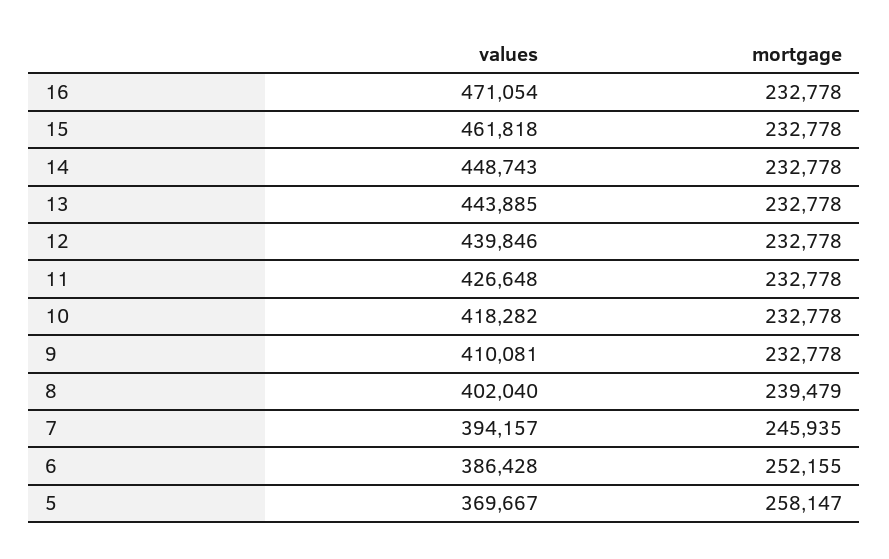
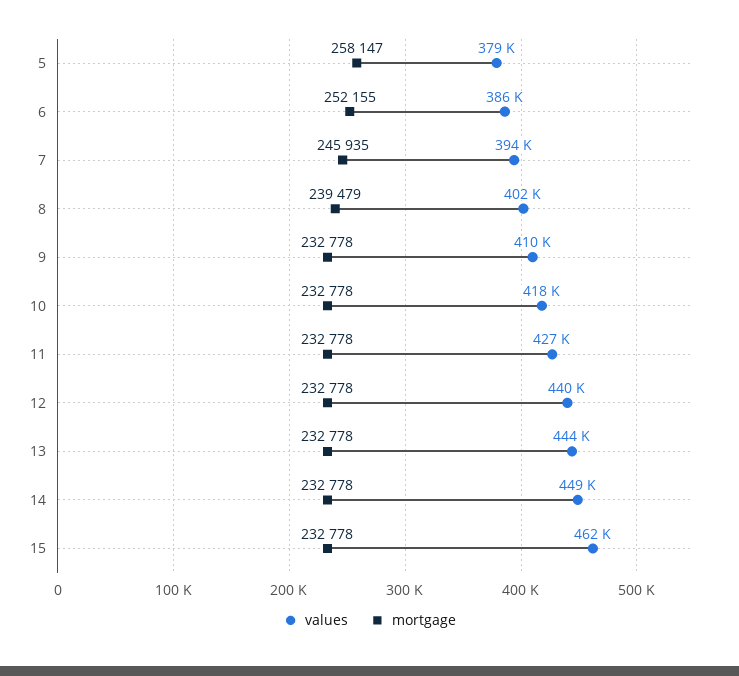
values, 16: 471054 -> none
mortgage, 16: 232778 -> none
values, 5: 369667 -> 379000

